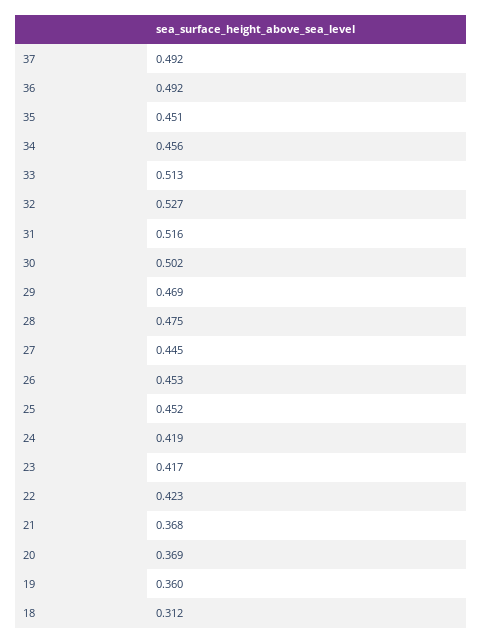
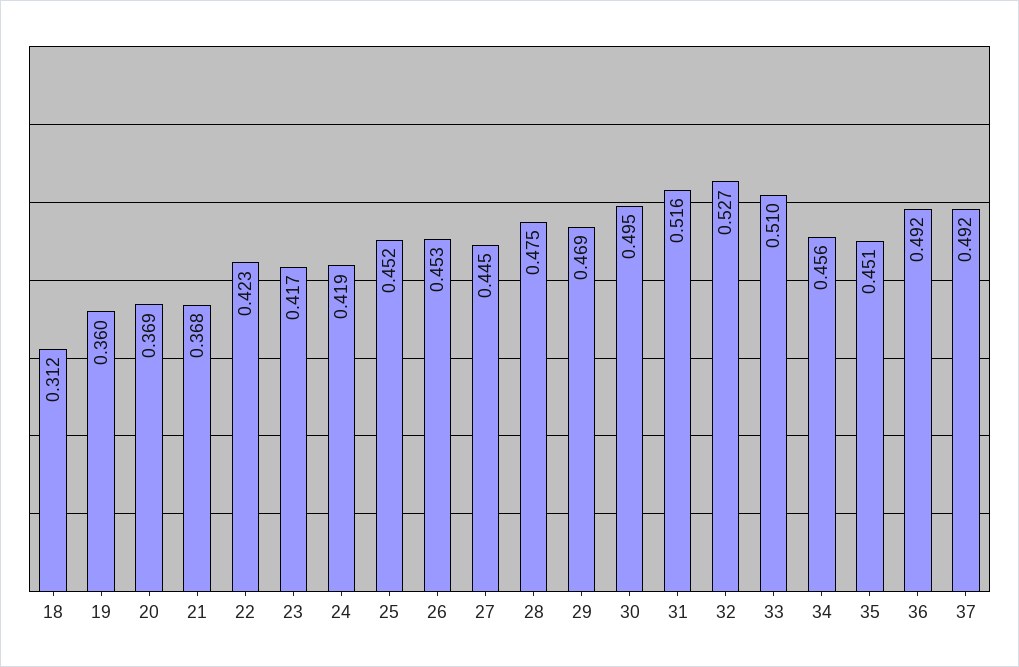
33: 0.513 -> 0.51
30: 0.502 -> 0.495

